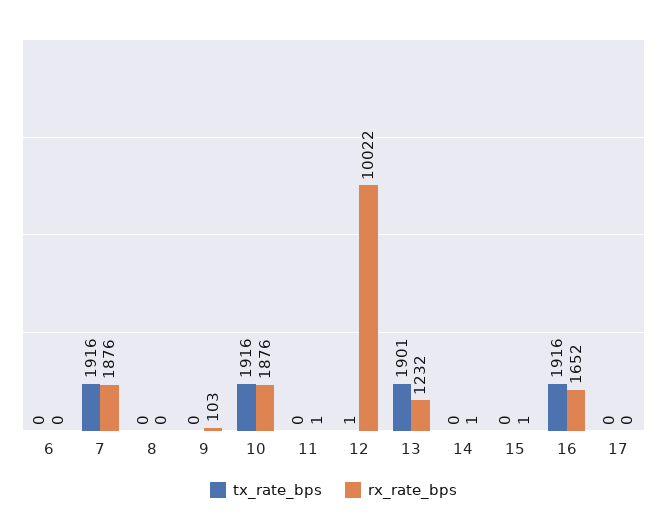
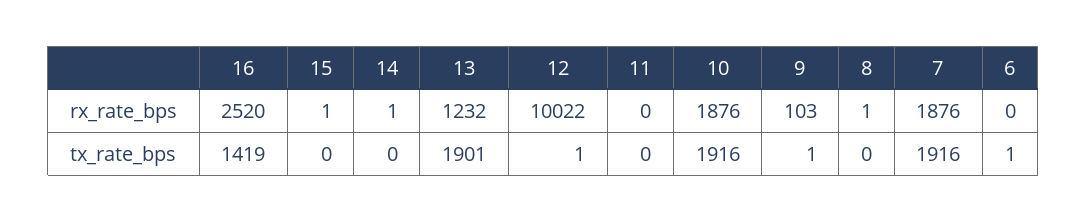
tx_rate_bps, 6: 0 -> 1
rx_rate_bps, 8: 0 -> 1
tx_rate_bps, 9: 0 -> 1
rx_rate_bps, 11: 1 -> 0
tx_rate_bps, 16: 1916 -> 1419
rx_rate_bps, 16: 1652 -> 2520
tx_rate_bps, 17: 0 -> none
rx_rate_bps, 17: 0 -> none

